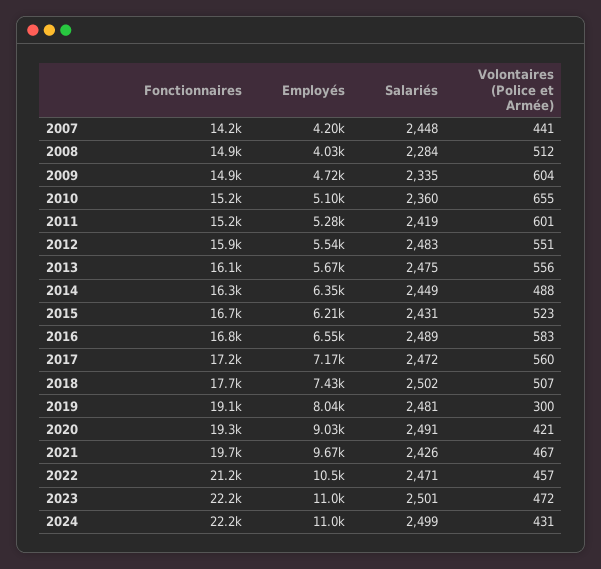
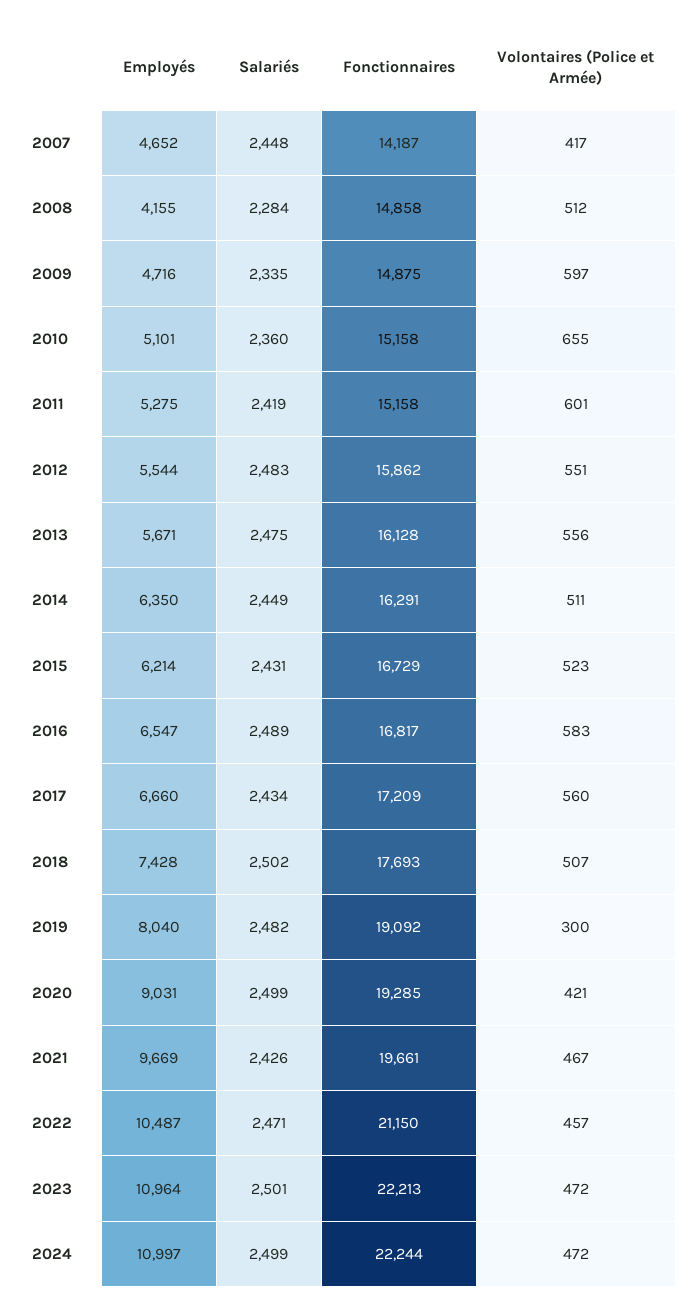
Employés, 2007: 4200 -> 4652
Volontaires (Police et Armée), 2007: 441 -> 417
Employés, 2008: 4030 -> 4155
Volontaires (Police et Armée), 2009: 604 -> 597
Volontaires (Police et Armée), 2014: 488 -> 511
Employés, 2017: 7170 -> 6660
Salariés, 2017: 2472 -> 2434
Salariés, 2019: 2481 -> 2482
Salariés, 2020: 2491 -> 2499
Volontaires (Police et Armée), 2024: 431 -> 472

